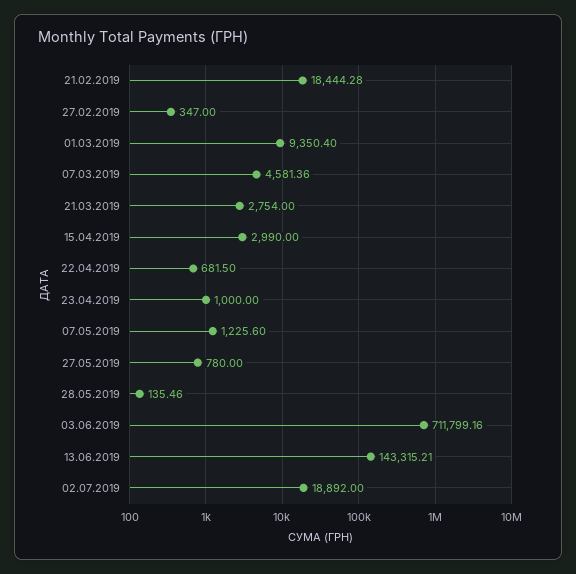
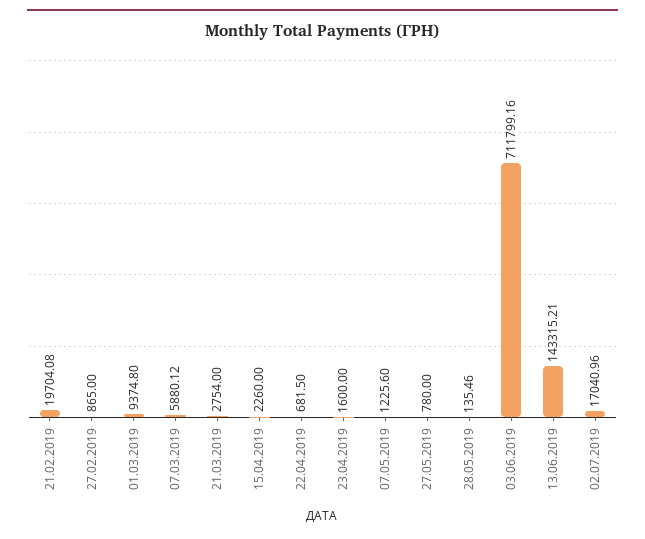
21.02.2019: 18444.28 -> 19704.08
27.02.2019: 347 -> 865
01.03.2019: 9350.4 -> 9374.8
07.03.2019: 4581.36 -> 5880.12
15.04.2019: 2990 -> 2260
23.04.2019: 1000 -> 1600
02.07.2019: 18892 -> 17040.96

